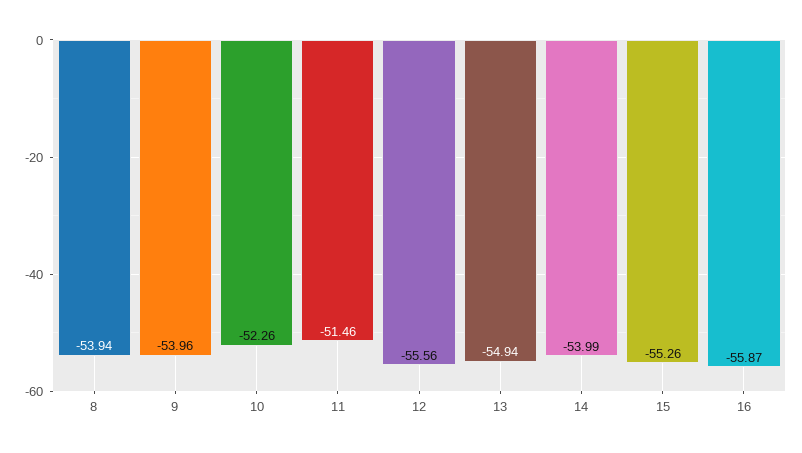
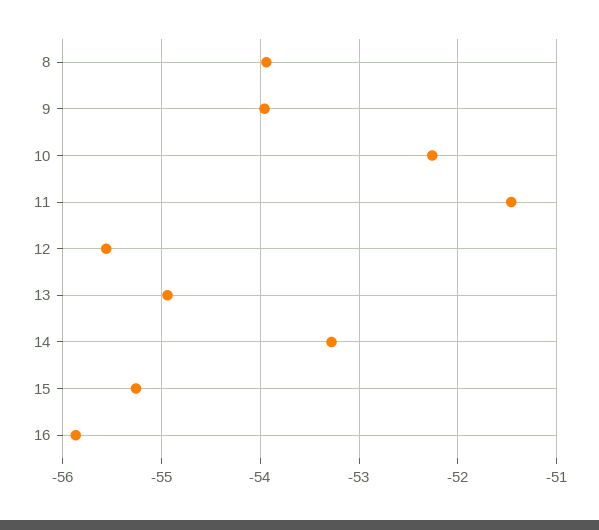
14: -53.99 -> -53.3

